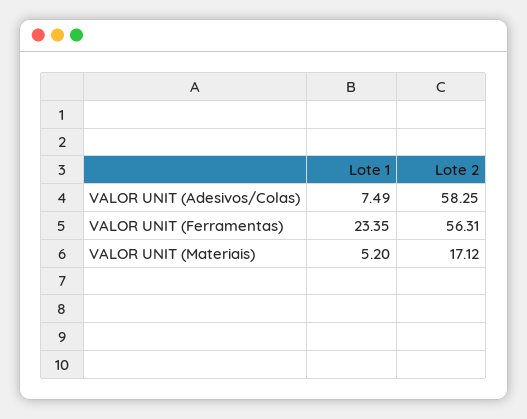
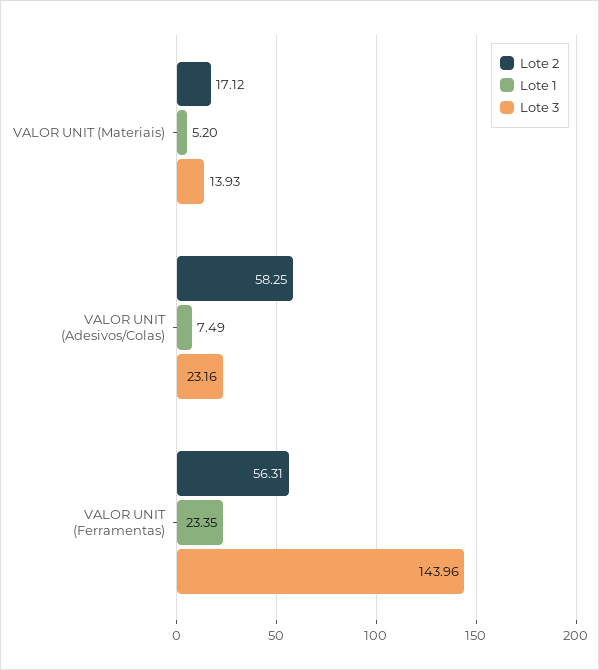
Lote 3, VALOR UNIT (Materiais): none -> 13.93
Lote 3, VALOR UNIT (Adesivos/Colas): none -> 23.16
Lote 3, VALOR UNIT (Ferramentas): none -> 143.96

